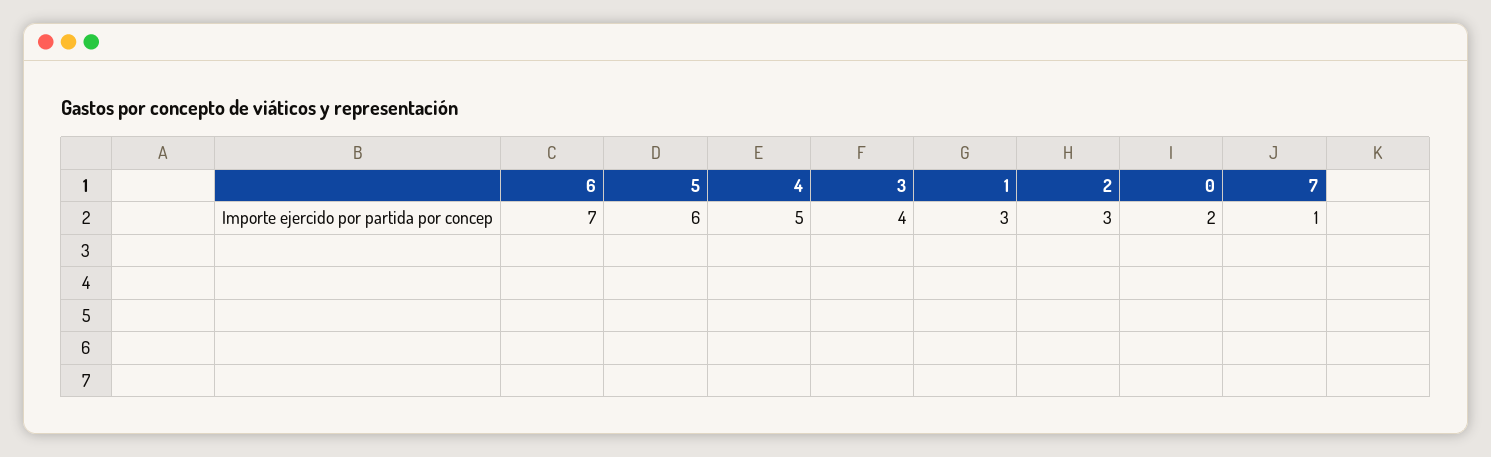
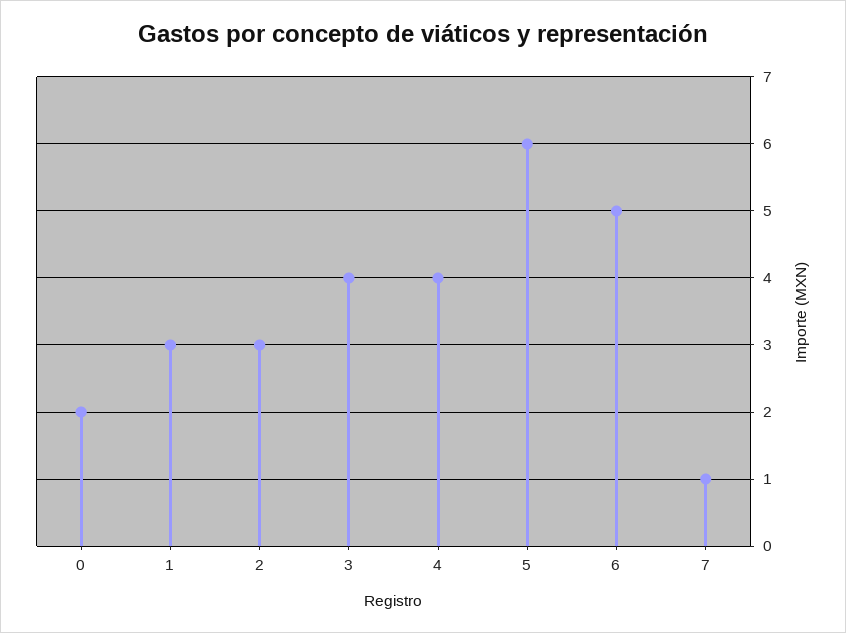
6: 7 -> 5
4: 5 -> 4

